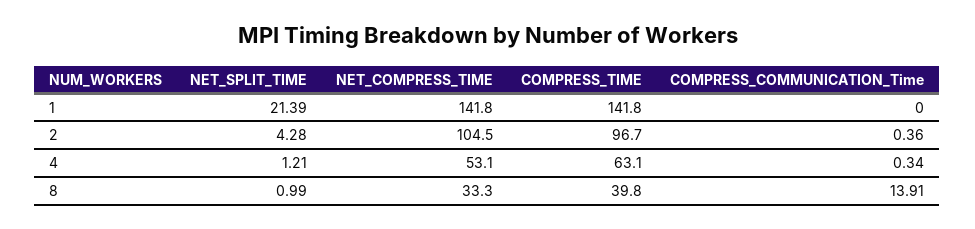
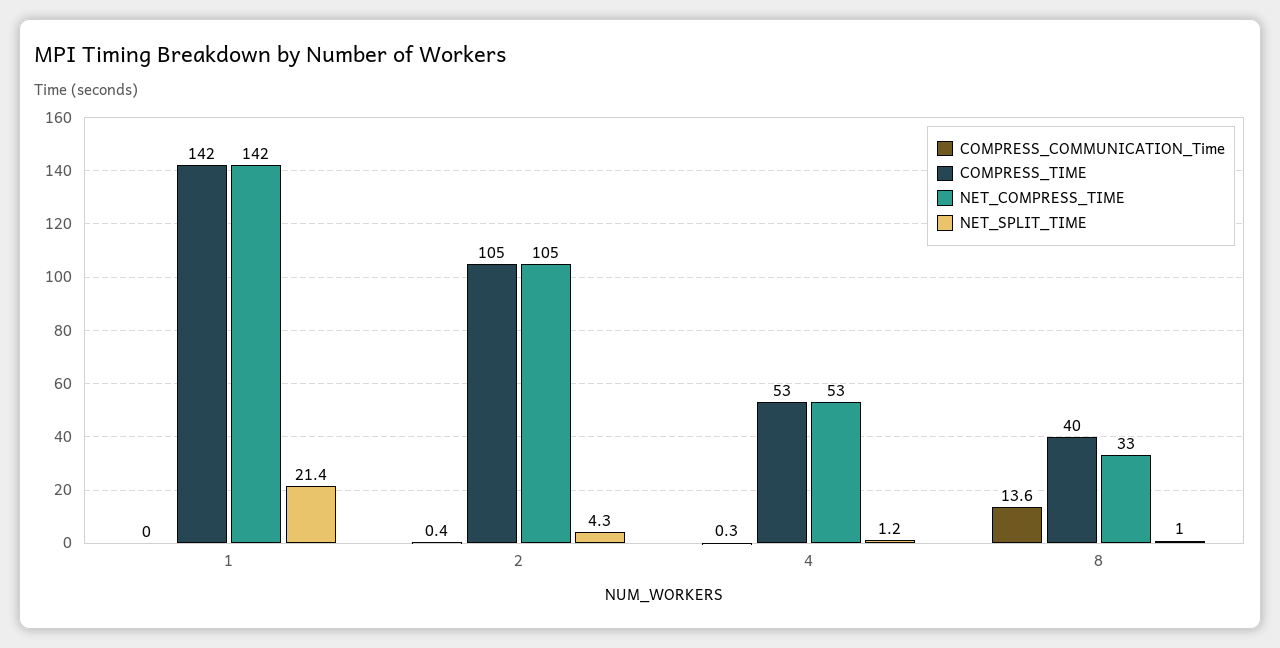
COMPRESS_TIME, 2: 96.7 -> 105
COMPRESS_TIME, 4: 63.1 -> 53
COMPRESS_COMMUNICATION_Time, 8: 13.91 -> 13.6

